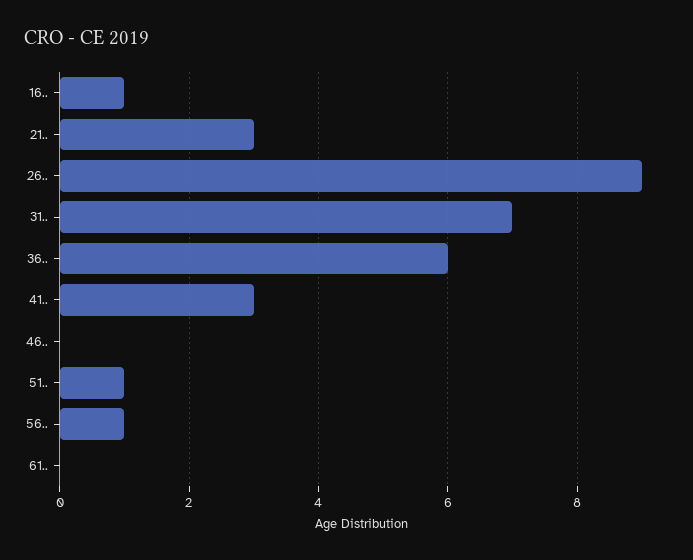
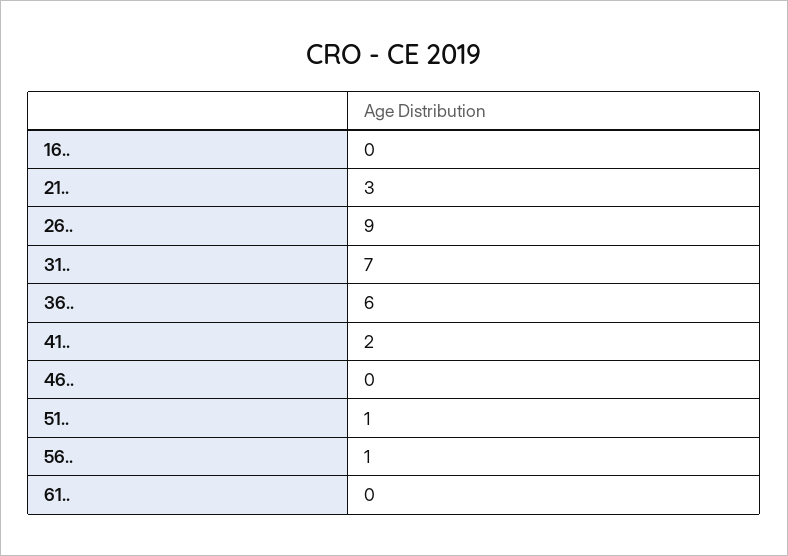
16..: 1 -> 0
41..: 3 -> 2

